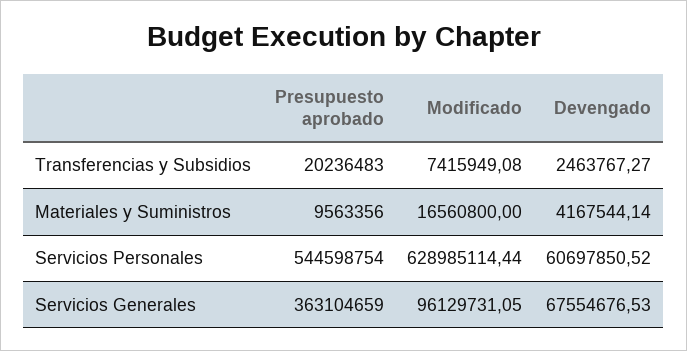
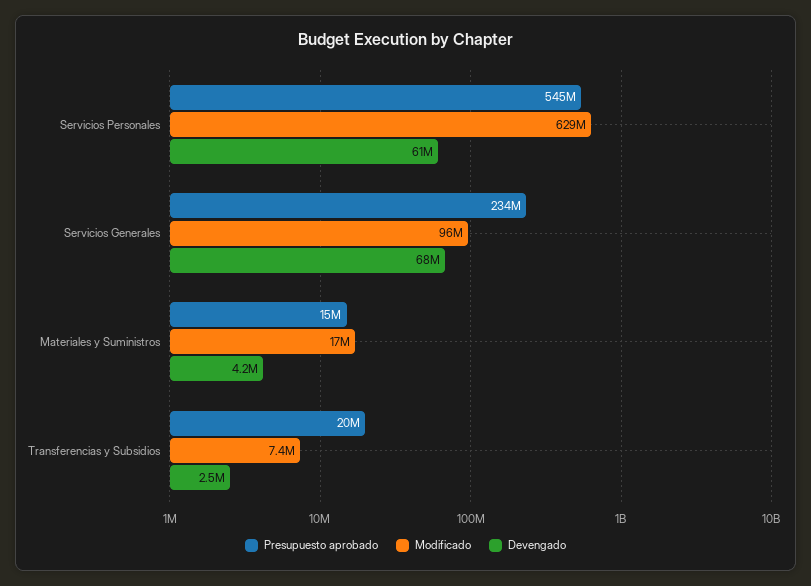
Presupuesto aprobado, Materiales y Suministros: 9563356 -> 15000000
Presupuesto aprobado, Servicios Generales: 363104659 -> 234000000

